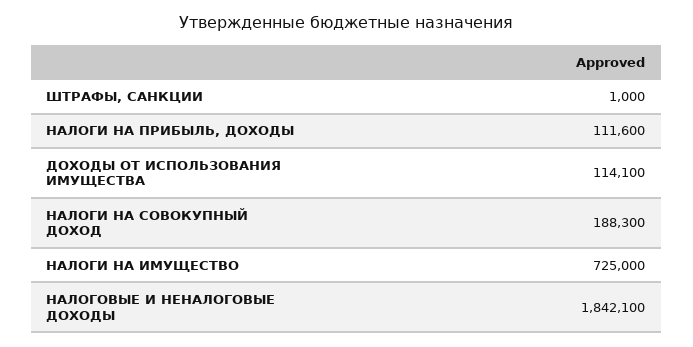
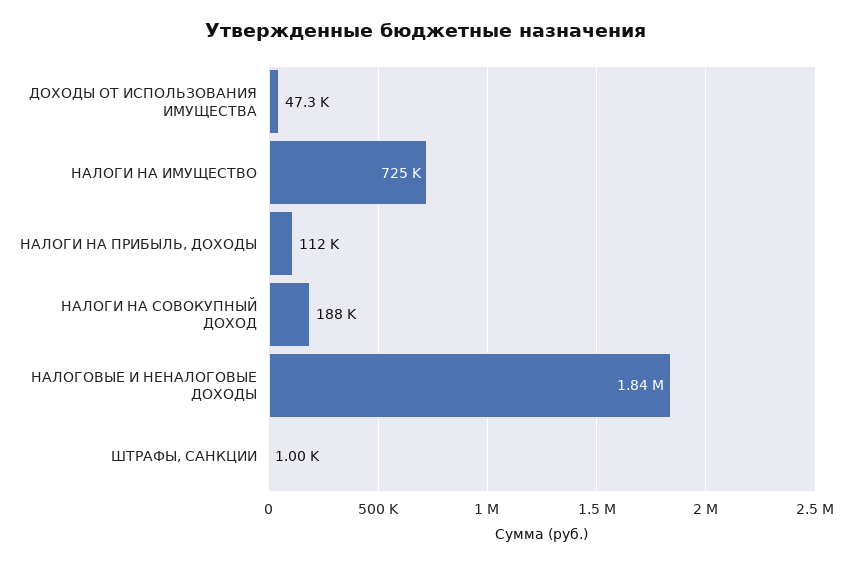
ДОХОДЫ ОТ ИСПОЛЬЗОВАНИЯ ИМУЩЕСТВА: 114100 -> 47300

